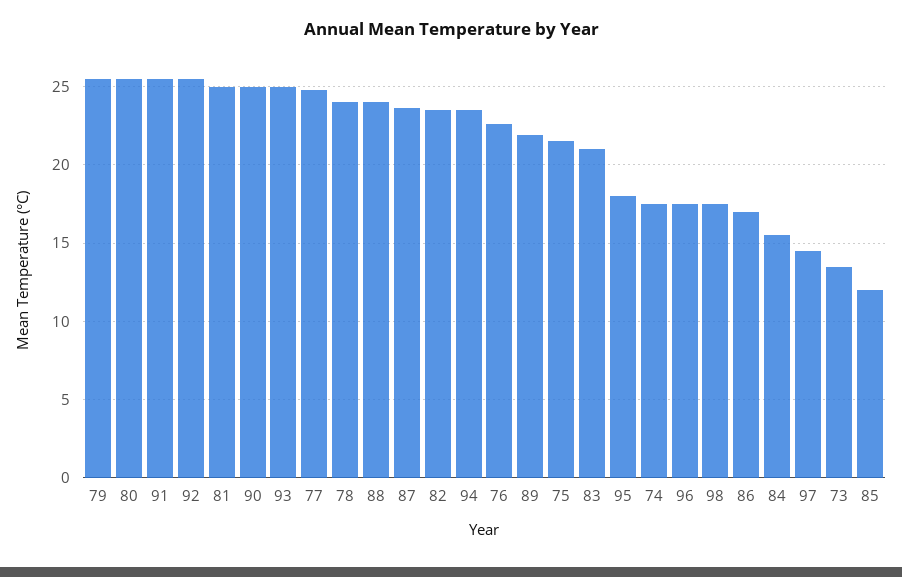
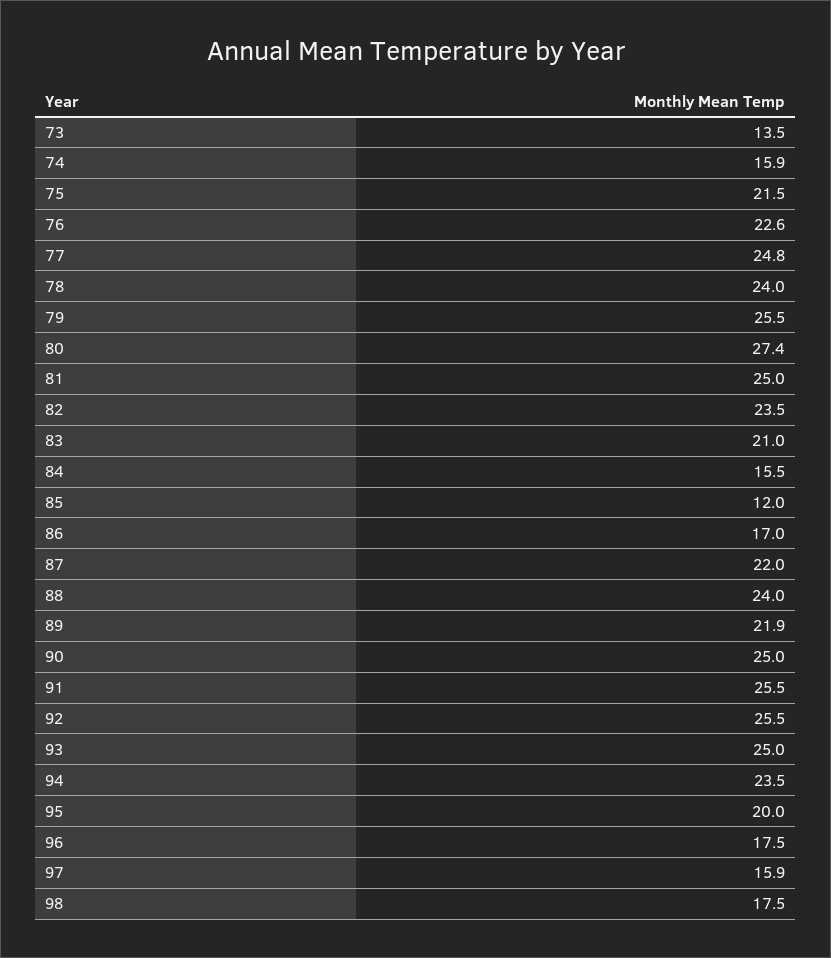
80: 25.5 -> 27.4
87: 23.5 -> 22
95: 18 -> 20
74: 17.5 -> 15.9
97: 14.5 -> 15.9

